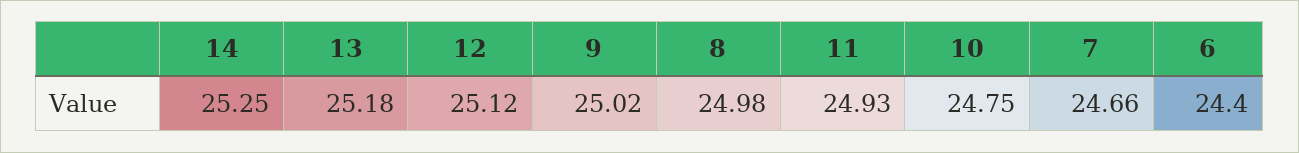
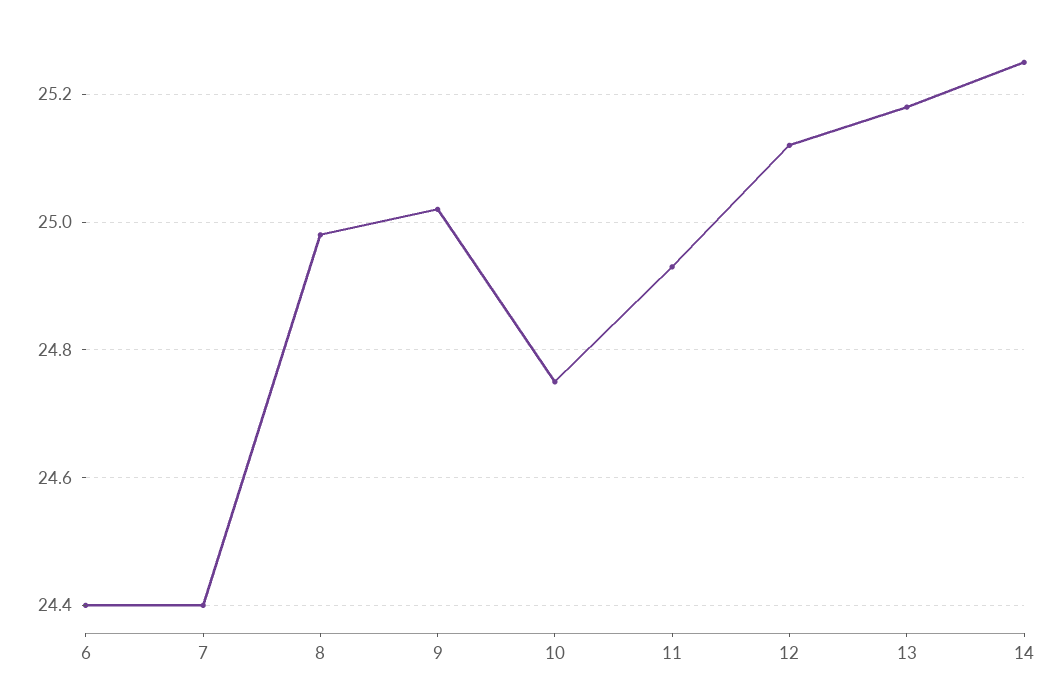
7: 24.66 -> 24.4

